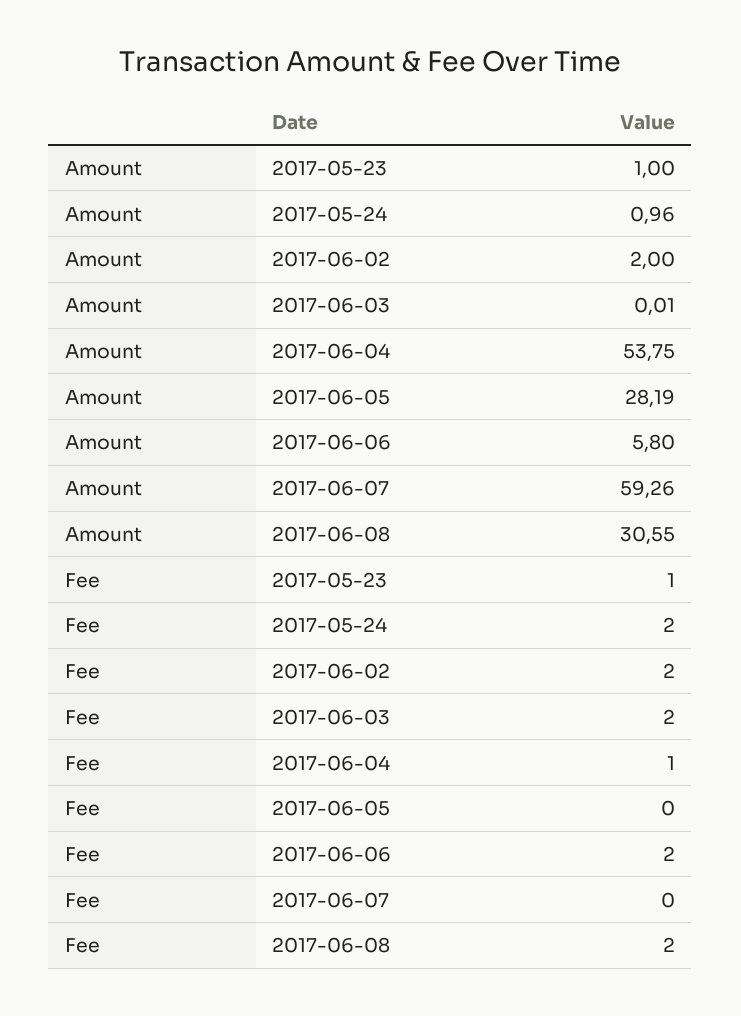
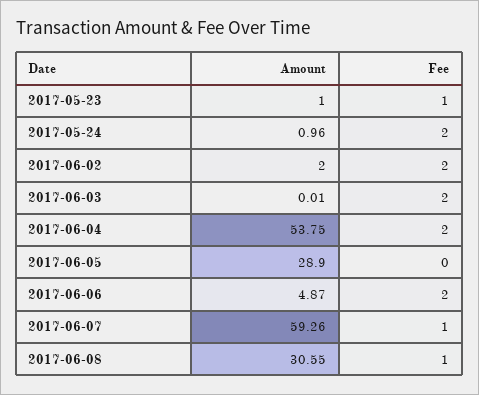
Amount, 2017-06-05: 28.19 -> 28.9
Amount, 2017-06-06: 5.8 -> 4.87
Fee, 2017-06-04: 1 -> 2
Fee, 2017-06-07: 0 -> 1
Fee, 2017-06-08: 2 -> 1

